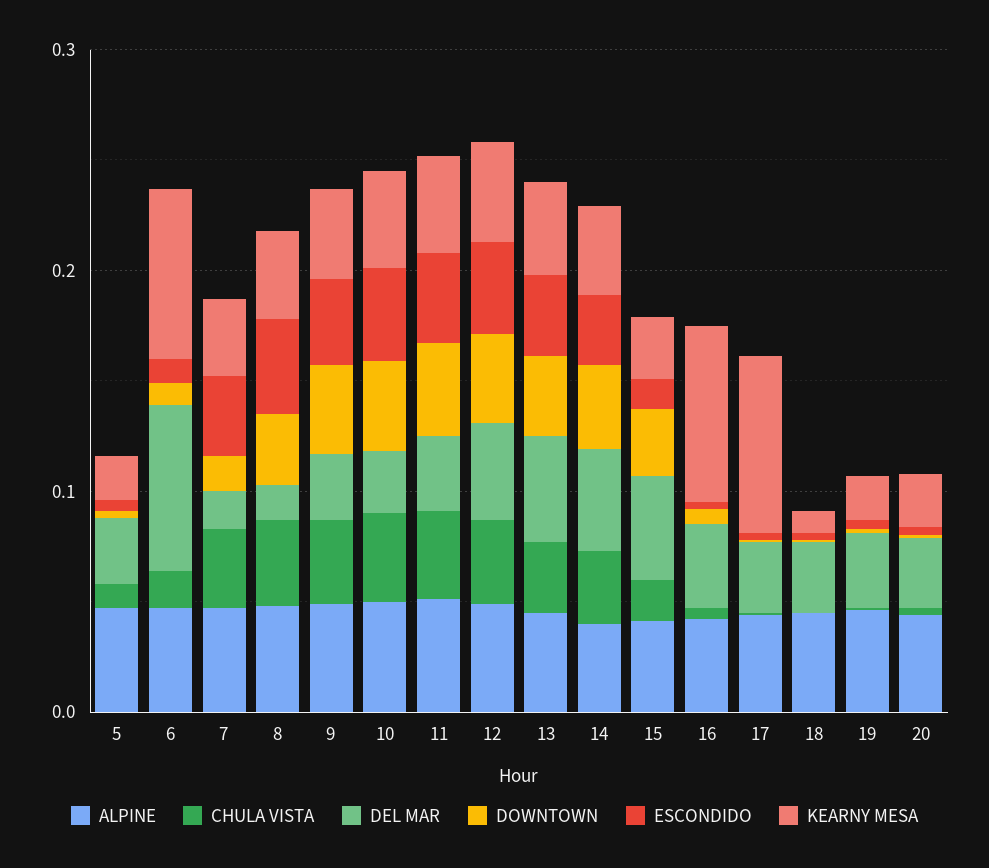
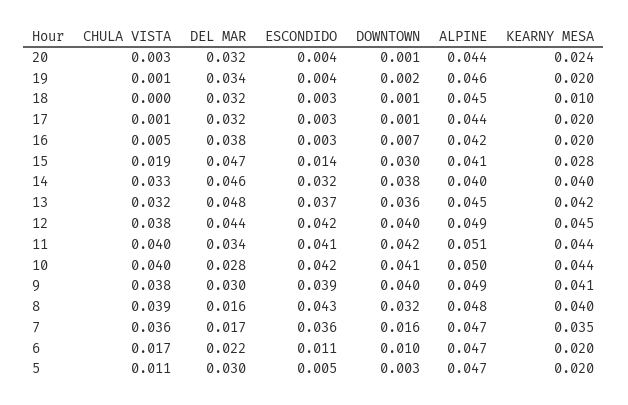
DEL MAR, 6: 0.08 -> 0.022
KEARNY MESA, 6: 0.08 -> 0.02
KEARNY MESA, 16: 0.08 -> 0.02
KEARNY MESA, 17: 0.08 -> 0.02

